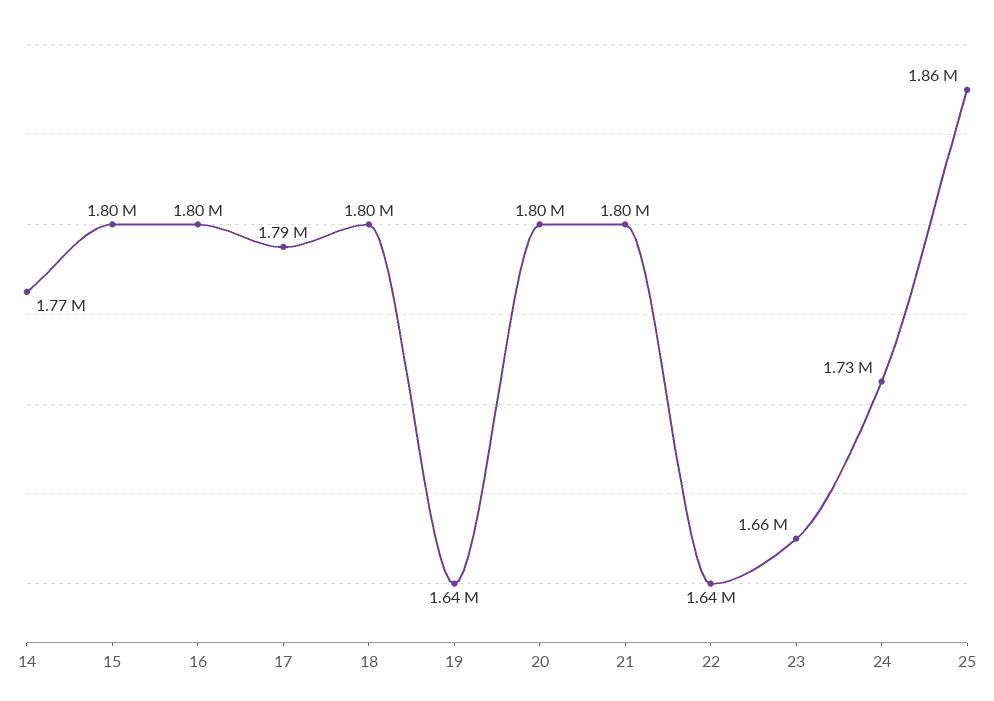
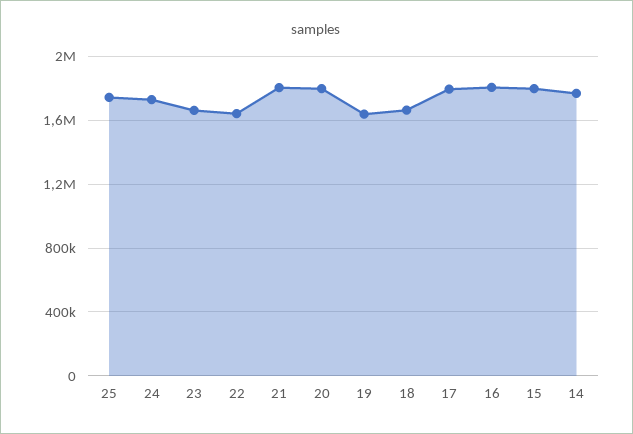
18: 1800000 -> 1650000
25: 1860000 -> 1750000

